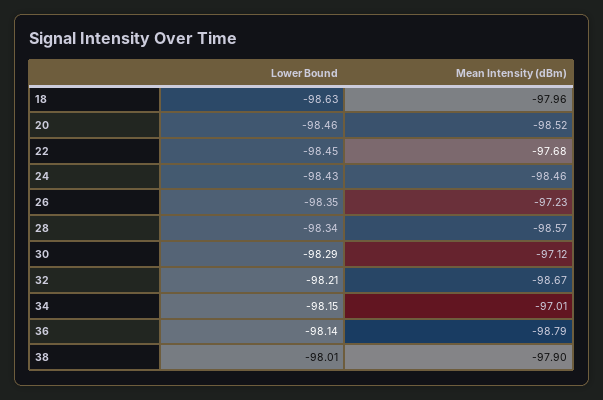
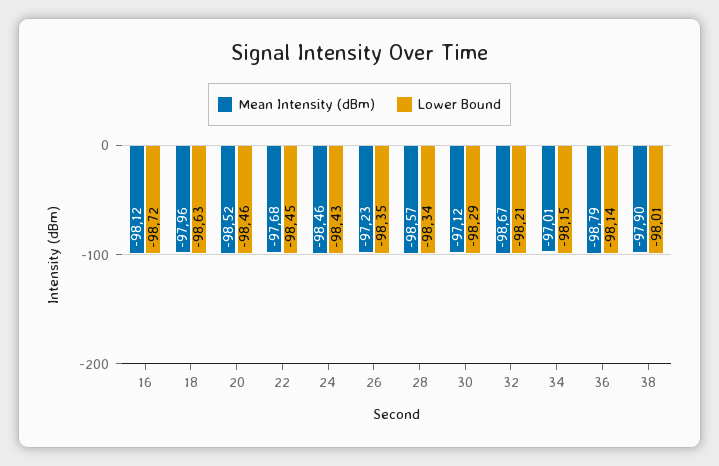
Mean Intensity (dBm), 16: none -> -98.12
Lower Bound, 16: none -> -98.72

